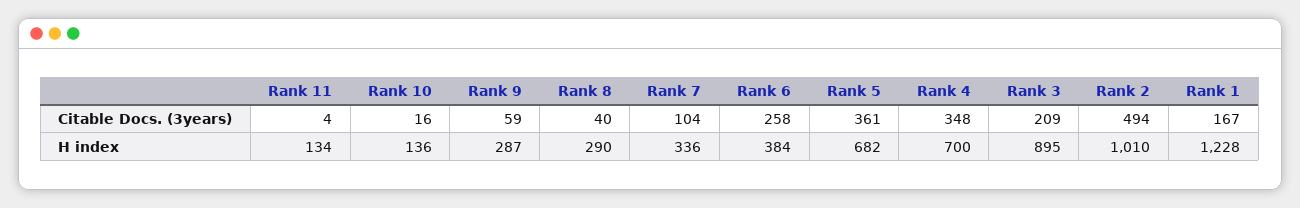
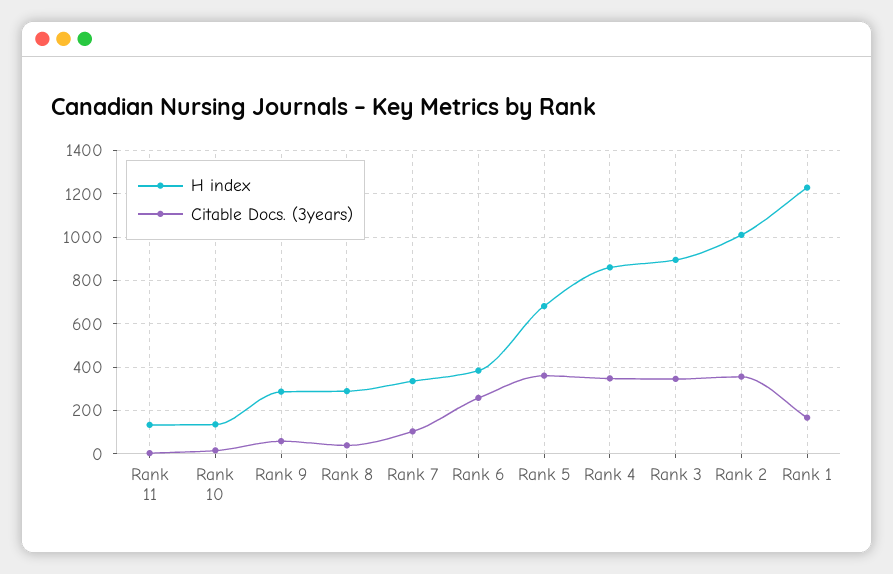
Citable Docs. (3years), Rank 3: 209 -> 350
Citable Docs. (3years), Rank 2: 494 -> 350
H index, Rank 4: 700 -> 850

